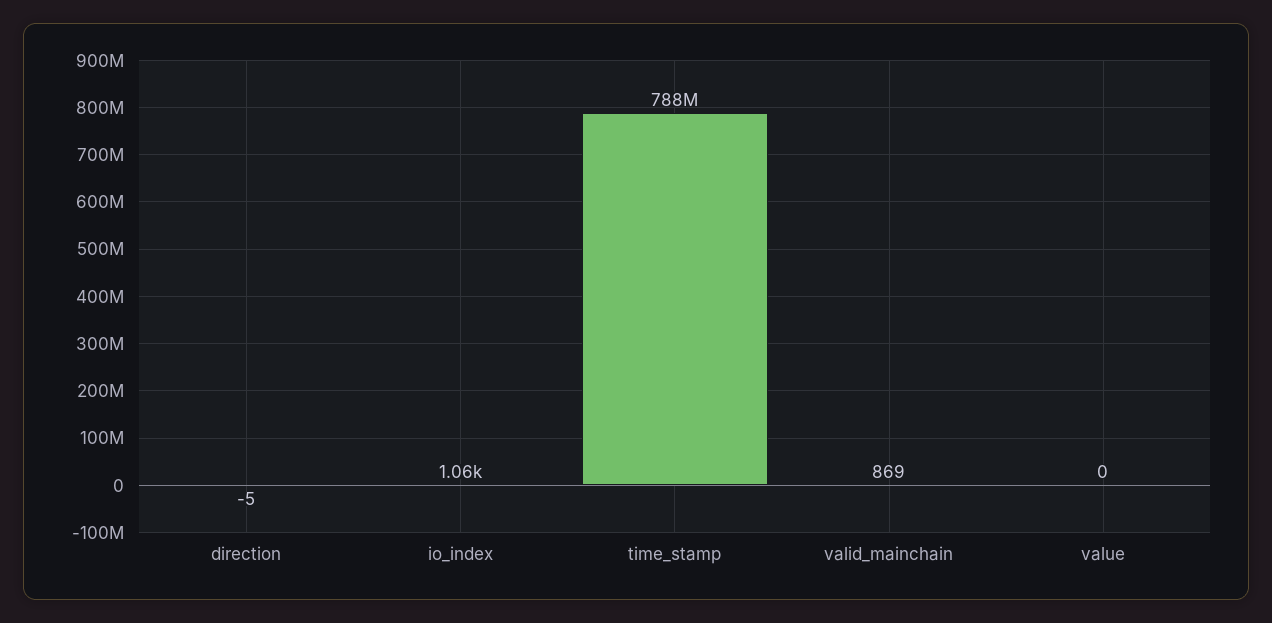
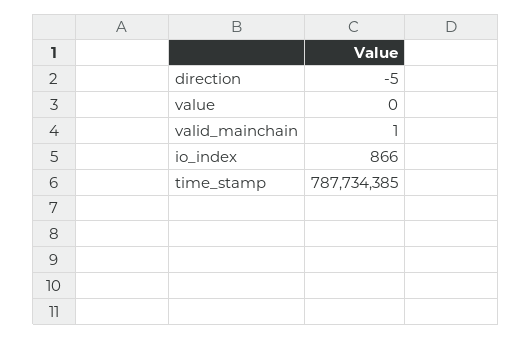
io_index: 1060 -> 866
valid_mainchain: 869 -> 1

